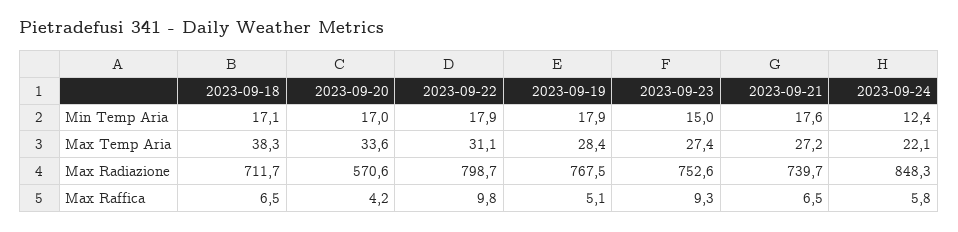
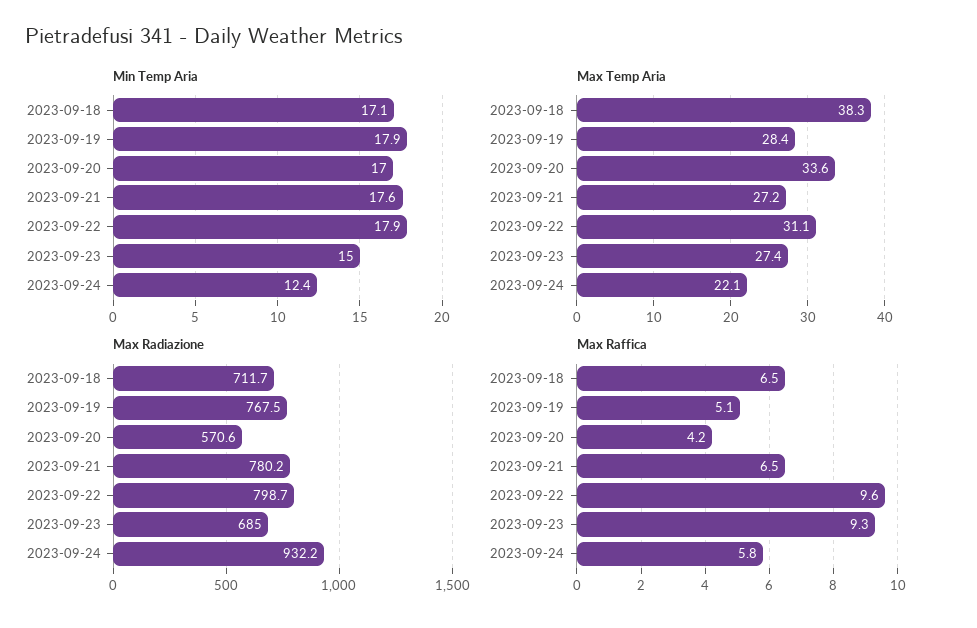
Max Radiazione, 2023-09-23: 752.6 -> 685
Max Radiazione, 2023-09-21: 739.7 -> 780.2
Max Radiazione, 2023-09-24: 848.3 -> 932.2
Max Raffica, 2023-09-22: 9.8 -> 9.6

